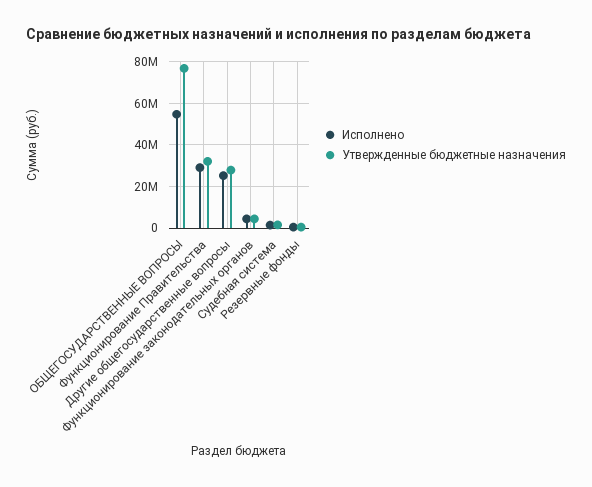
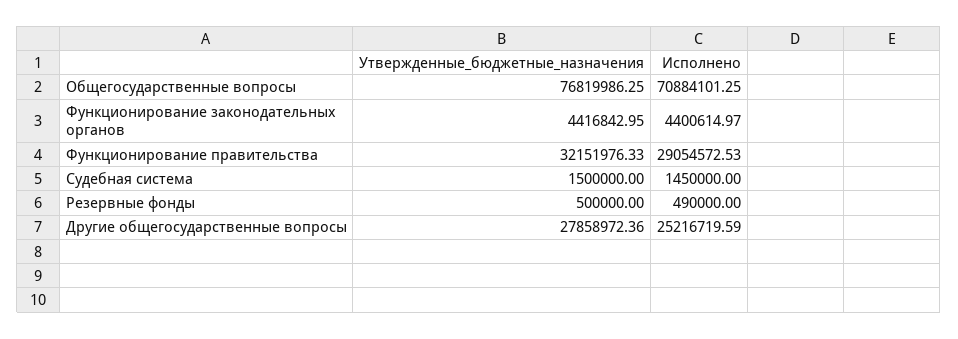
Исполнено, ОБЩЕГОСУДАРСТВЕННЫЕ ВОПРОСЫ: 55000000 -> 70884101.25

